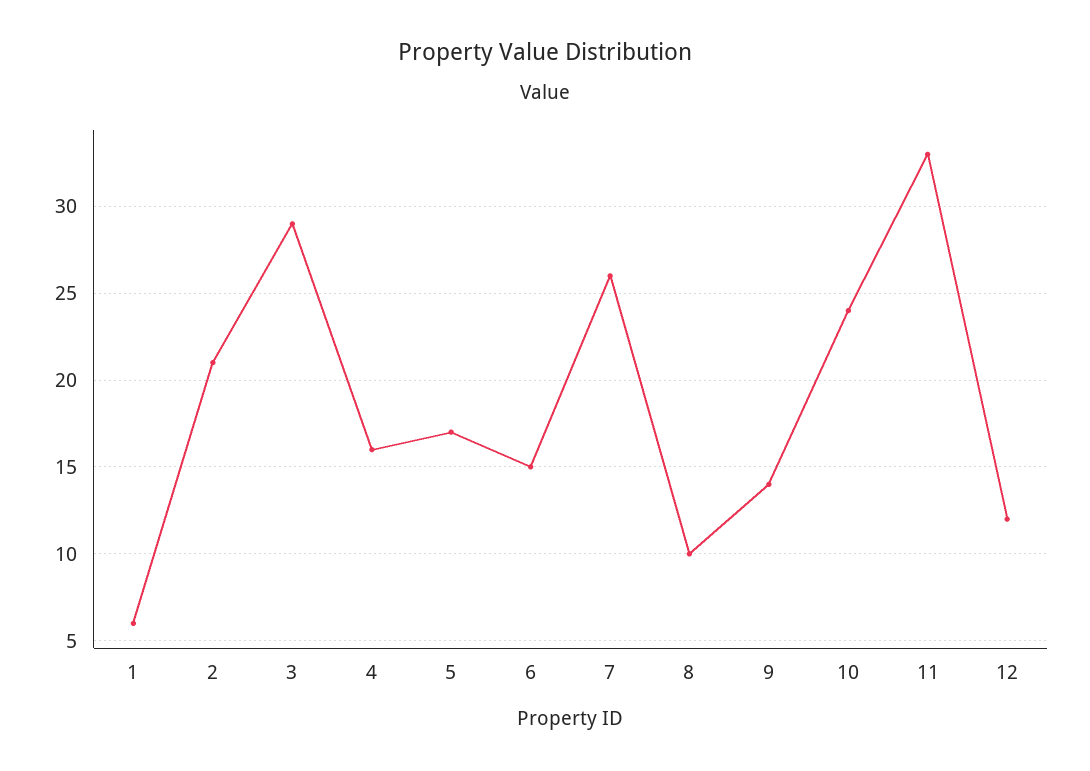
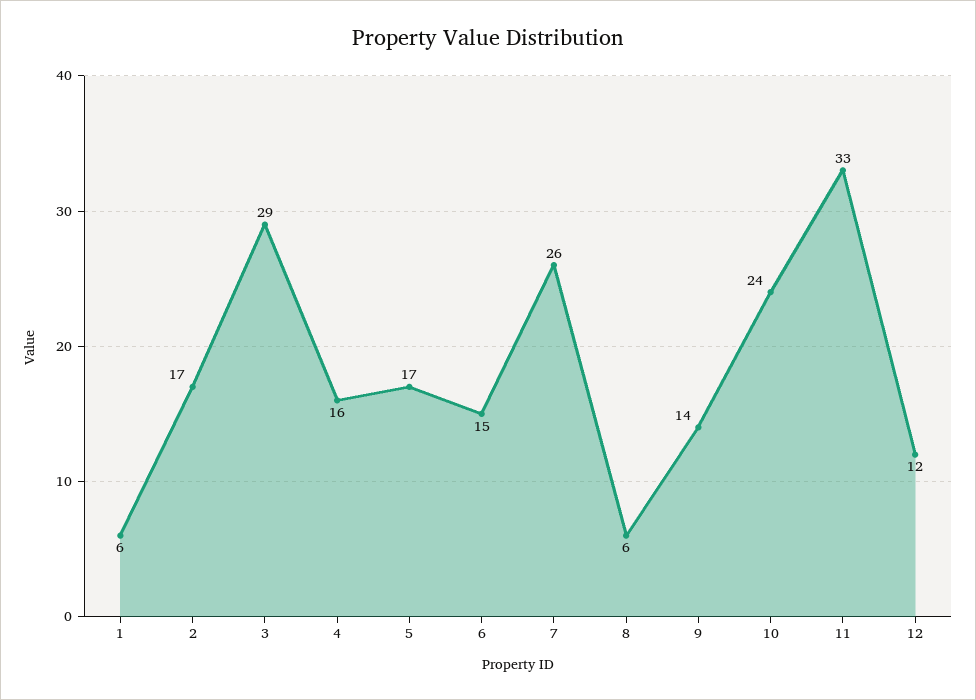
2: 21 -> 17
8: 10 -> 6

